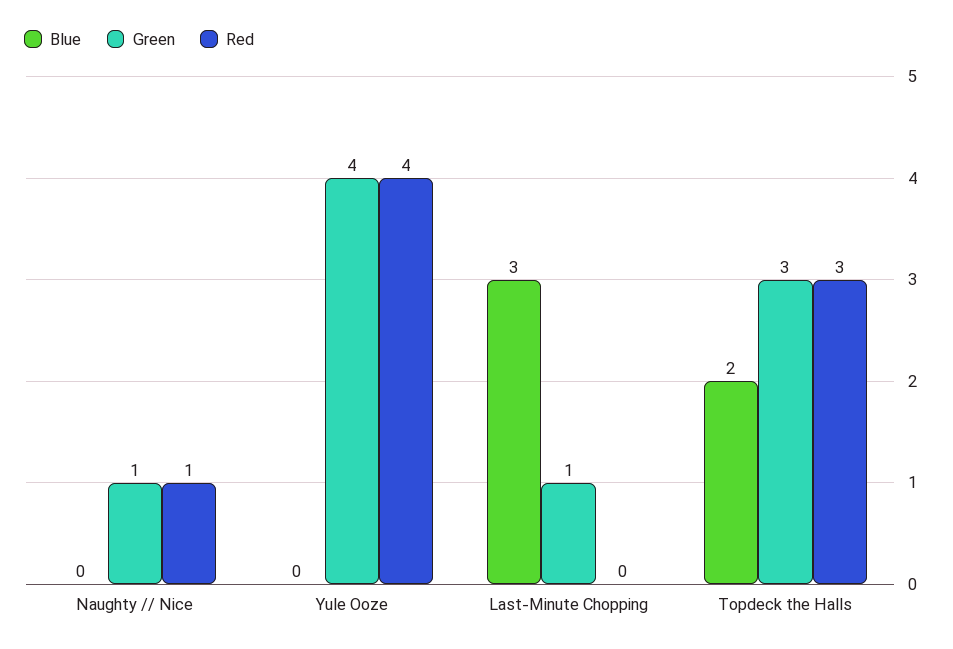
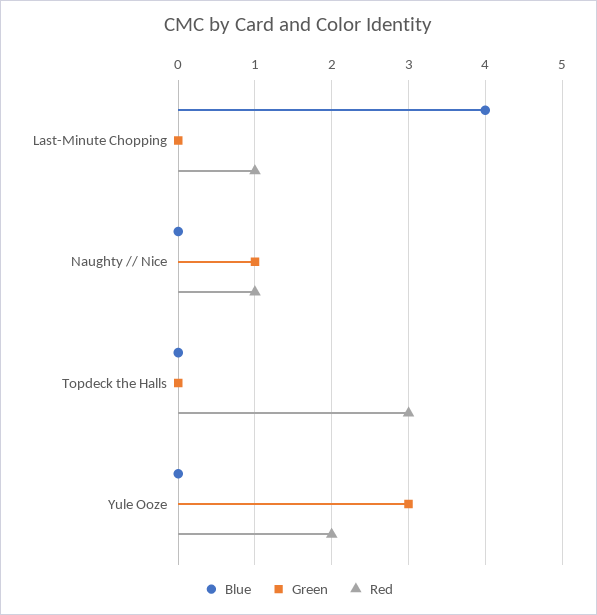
Green, Yule Ooze: 4 -> 3
Red, Yule Ooze: 4 -> 2
Blue, Last-Minute Chopping: 3 -> 4
Green, Last-Minute Chopping: 1 -> 0
Red, Last-Minute Chopping: 0 -> 1
Blue, Topdeck the Halls: 2 -> 0
Green, Topdeck the Halls: 3 -> 0

